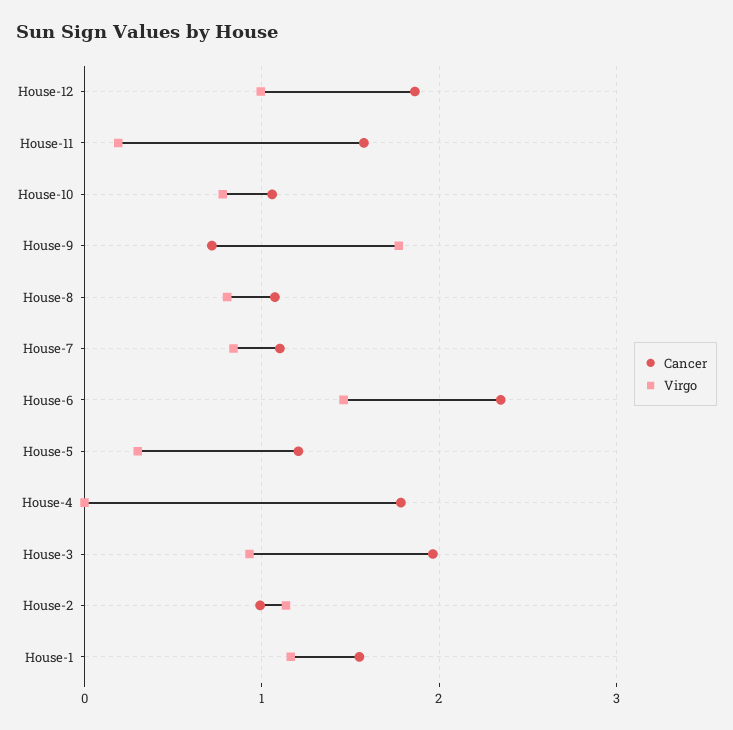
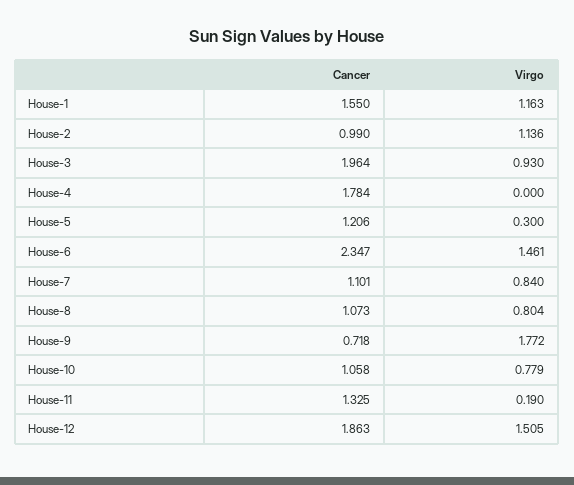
Virgo, House-12: 1 -> 1.505
Cancer, House-11: 1.6 -> 1.325

